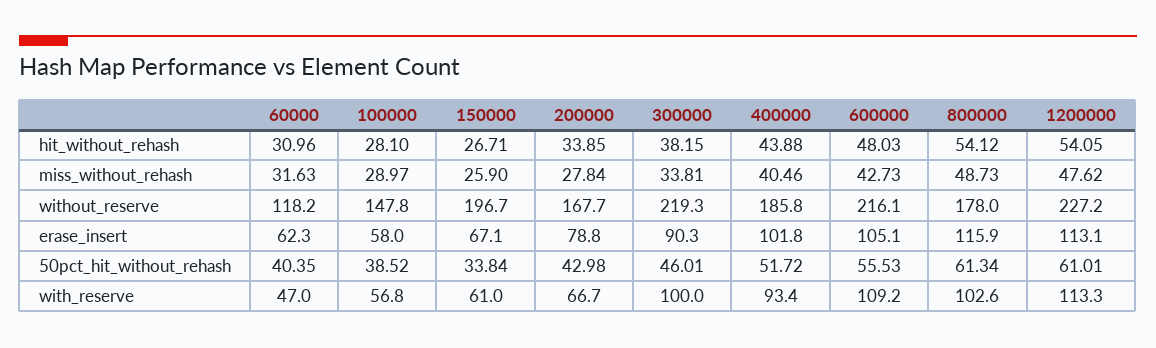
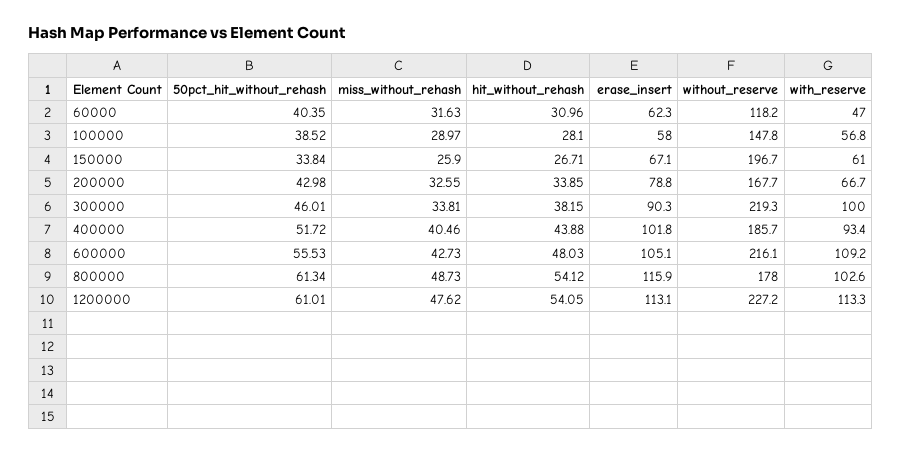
200000, miss_without_rehash: 27.84 -> 32.55
400000, without_reserve: 185.8 -> 185.7

